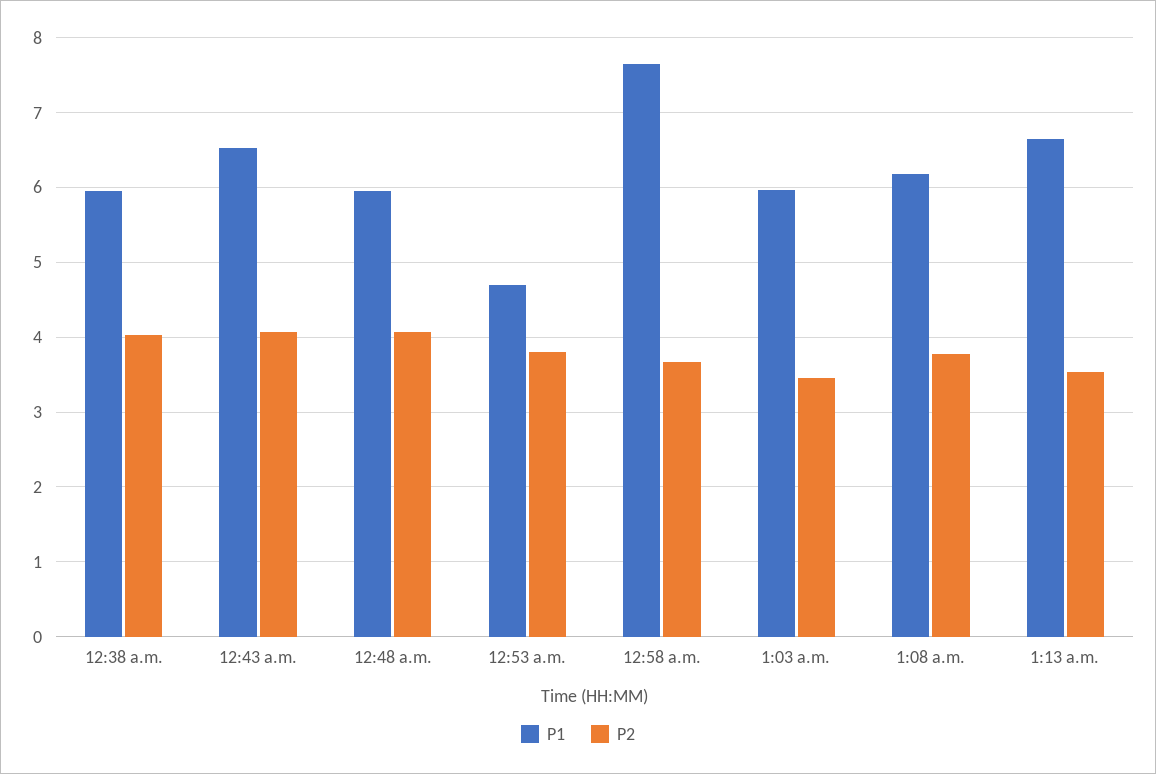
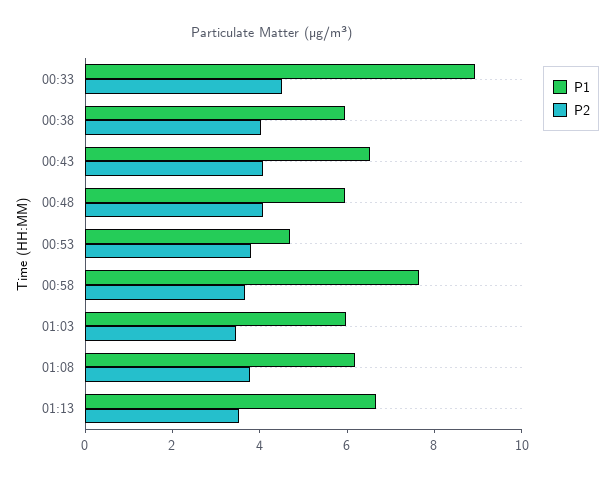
P1, 00:33: none -> 9
P2, 00:33: none -> 4.5

